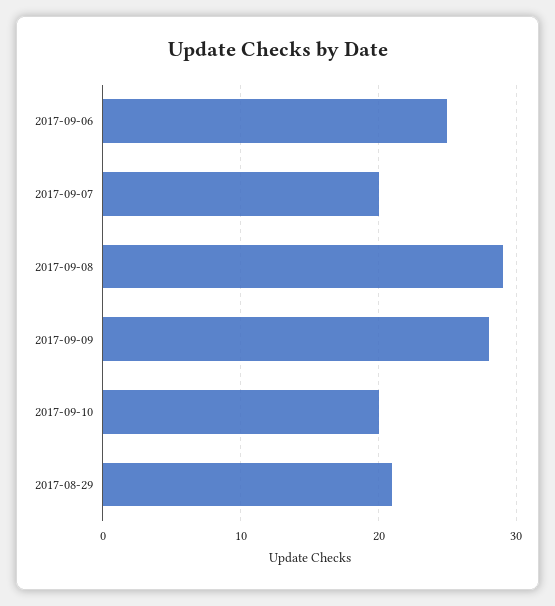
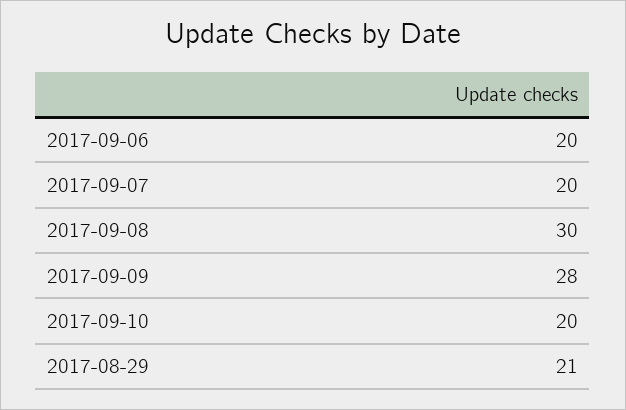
2017-09-06: 25 -> 20
2017-09-08: 29 -> 30

